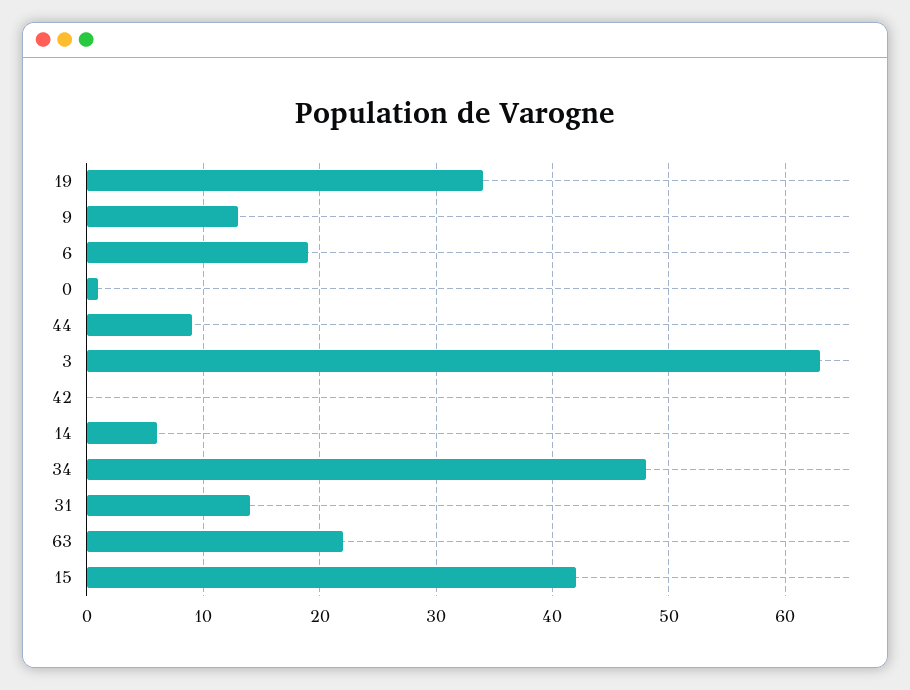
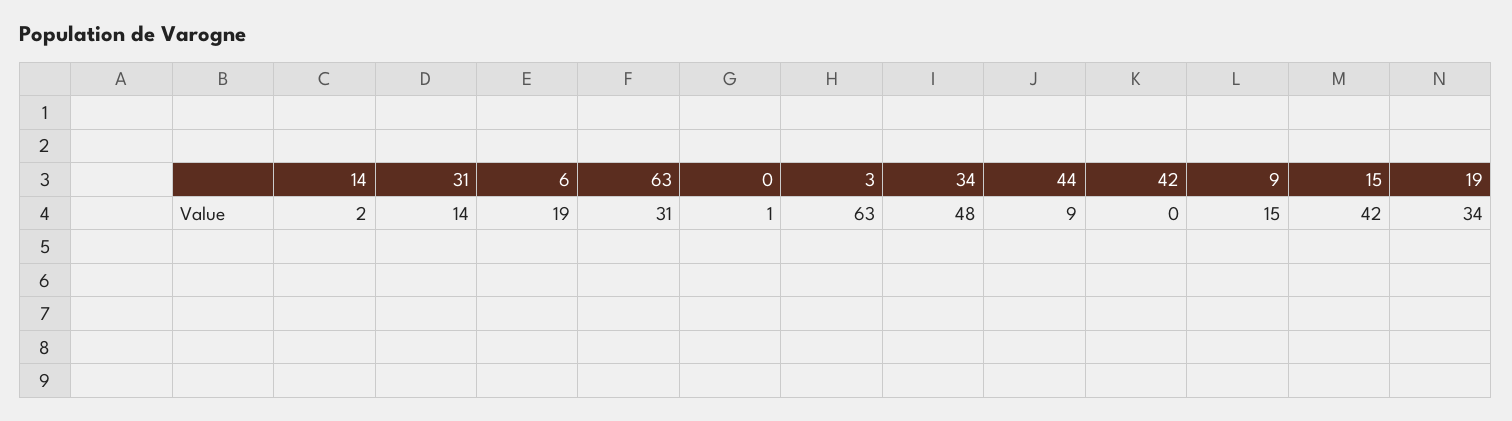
9: 13 -> 15
14: 6 -> 2
63: 22 -> 31

